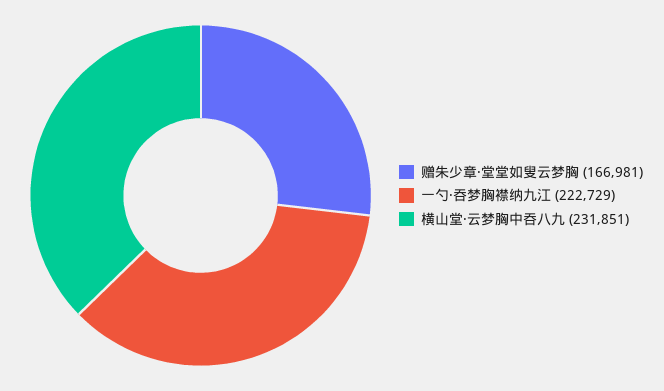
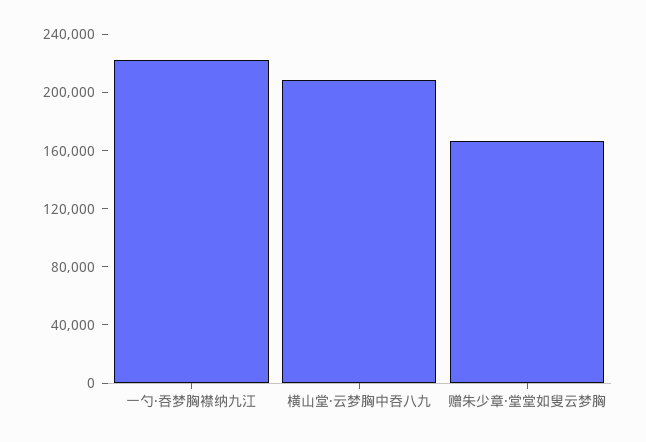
横山堂·云梦胸中吞八九: 231851 -> 210000

